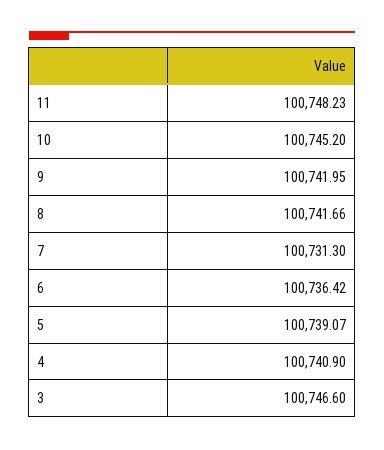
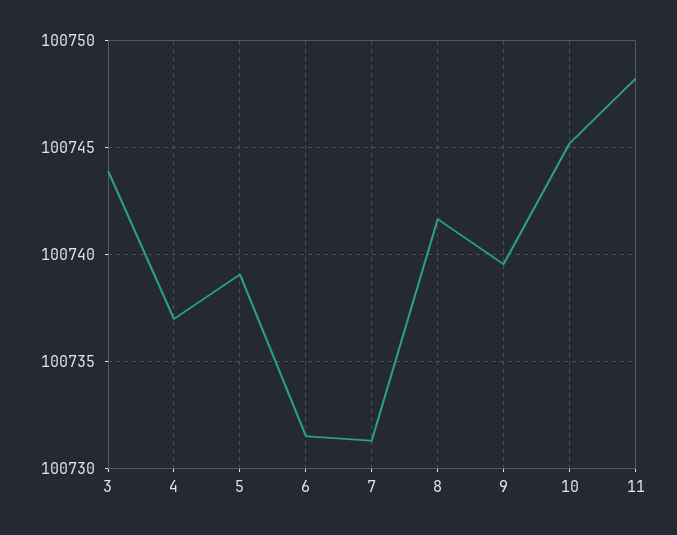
9: 100741.95 -> 100739.5
6: 100736.42 -> 100731.5
4: 100740.9 -> 100737
3: 100746.6 -> 100744

